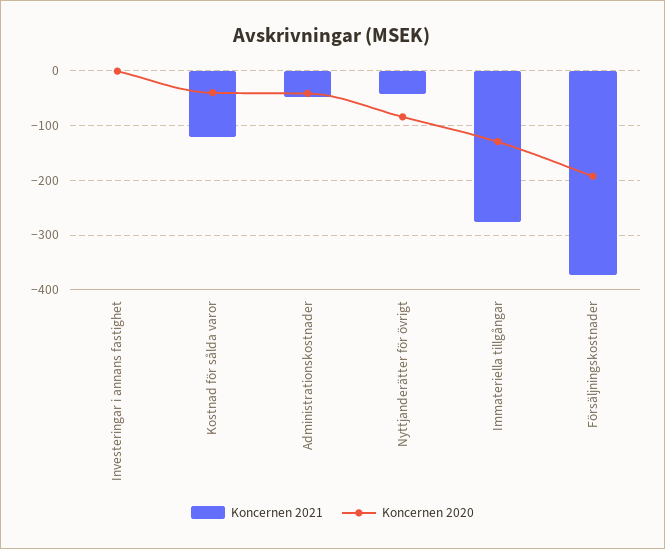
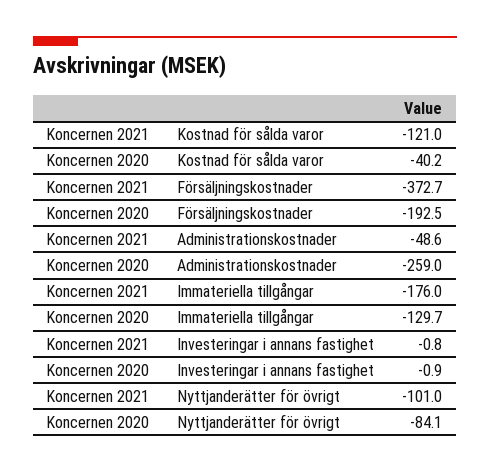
Koncernen 2020, Administrationskostnader: -40 -> -259
Koncernen 2021, Nyttjanderätter för övrigt: -40 -> -101
Koncernen 2021, Immateriella tillgångar: -280 -> -176

